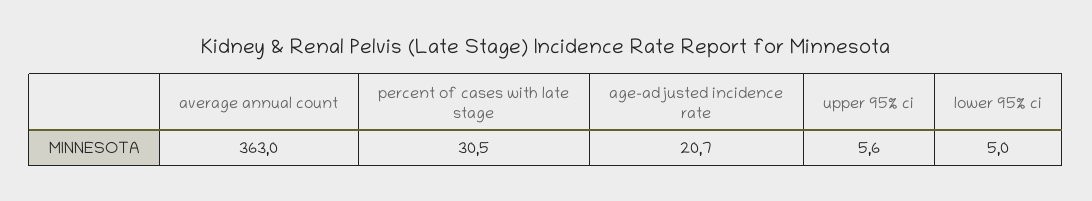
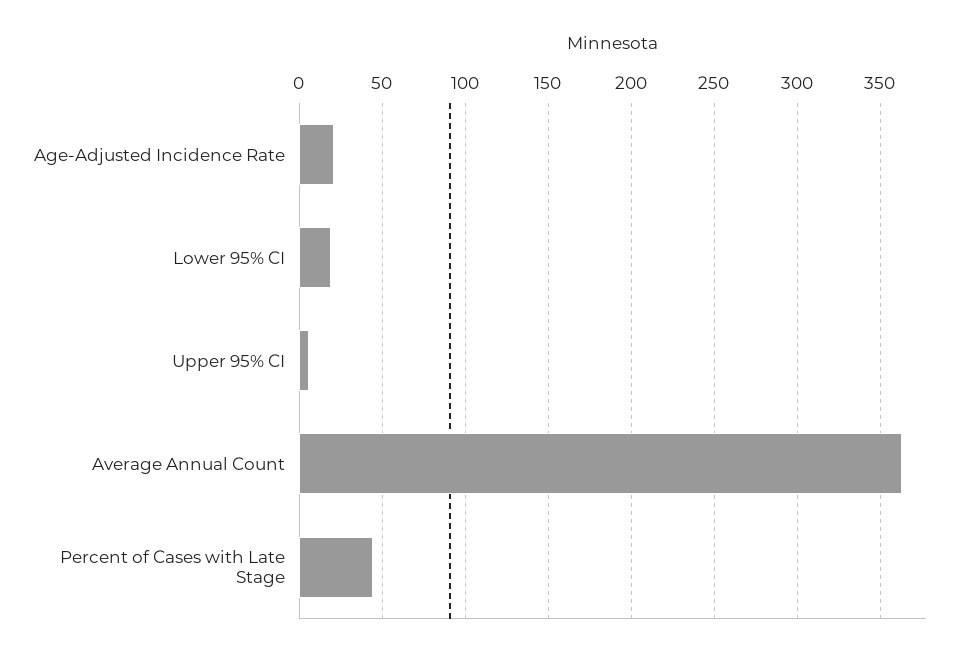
percent of cases with late stage: 30.5 -> 45
lower 95% ci: 5 -> 20

